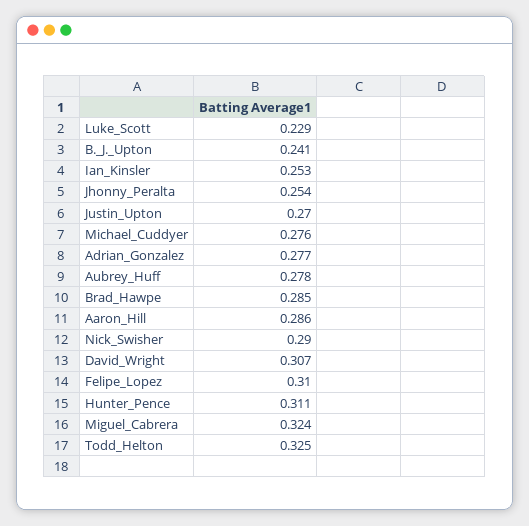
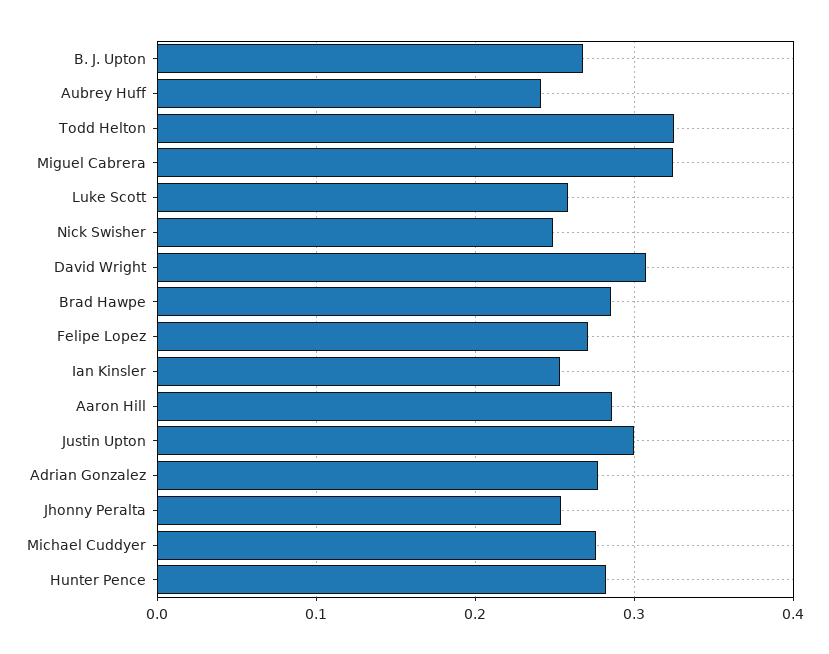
Luke_Scott: 0.229 -> 0.26
B._J._Upton: 0.241 -> 0.27
Justin_Upton: 0.27 -> 0.3
Aubrey_Huff: 0.278 -> 0.24
Nick_Swisher: 0.29 -> 0.25
Felipe_Lopez: 0.31 -> 0.27
Hunter_Pence: 0.311 -> 0.28

